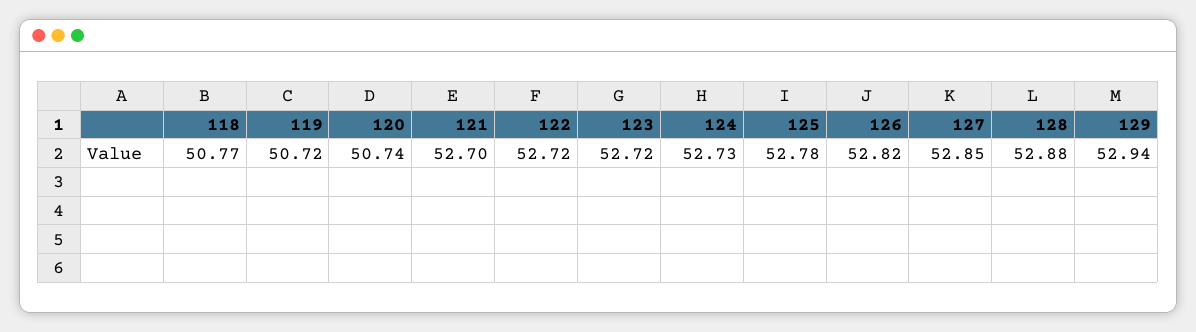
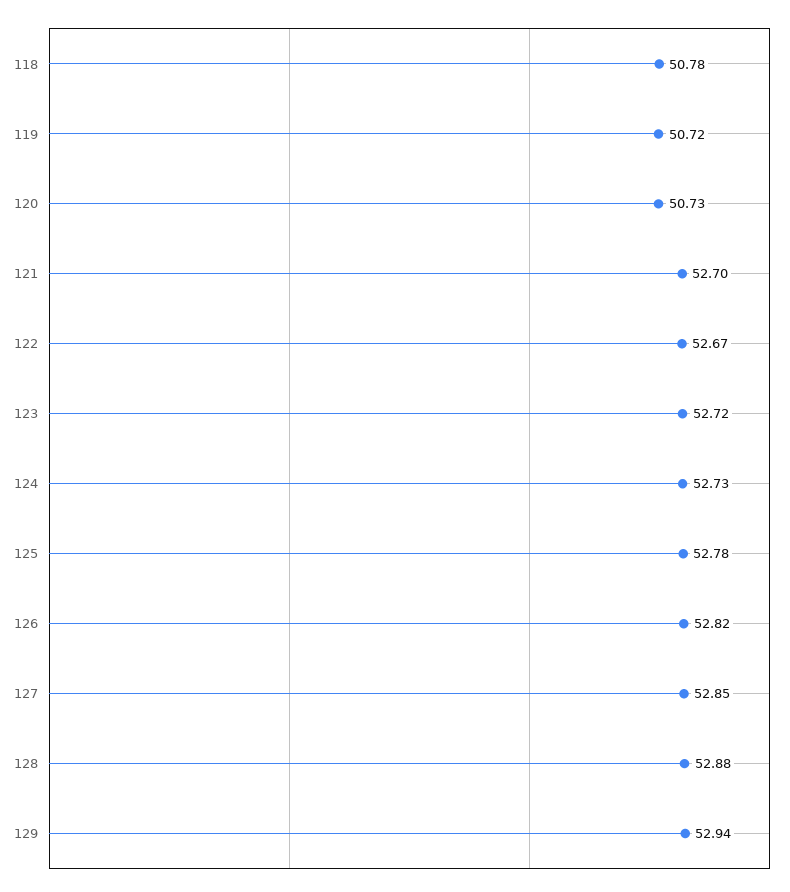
118: 50.77 -> 50.78
120: 50.74 -> 50.73
122: 52.72 -> 52.67

